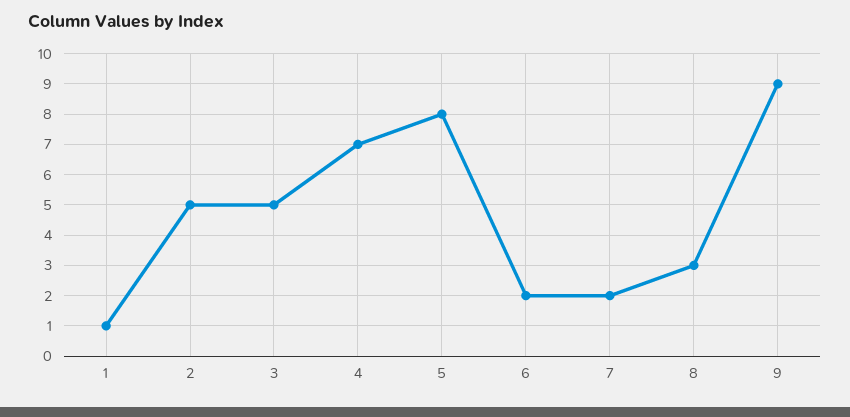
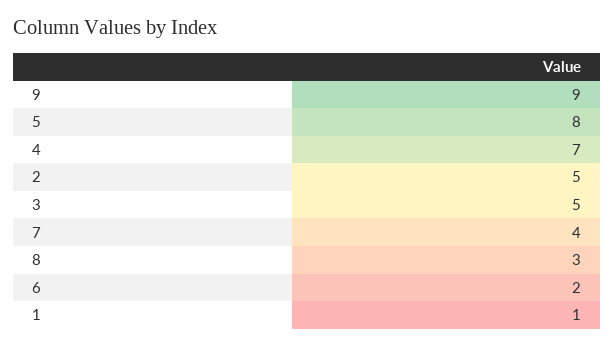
7: 2 -> 4

